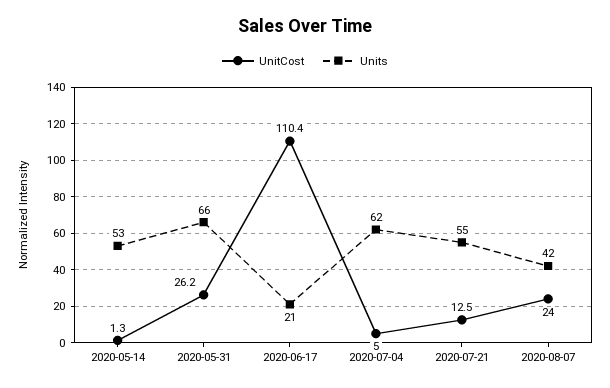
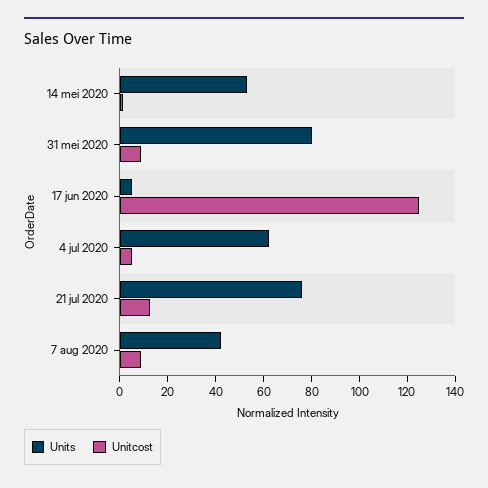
UnitCost, 2020-05-31: 26.2 -> 10
Units, 2020-05-31: 66 -> 80
UnitCost, 2020-06-17: 110.4 -> 125
Units, 2020-06-17: 21 -> 5
Units, 2020-07-21: 55 -> 75
UnitCost, 2020-08-07: 24 -> 10

